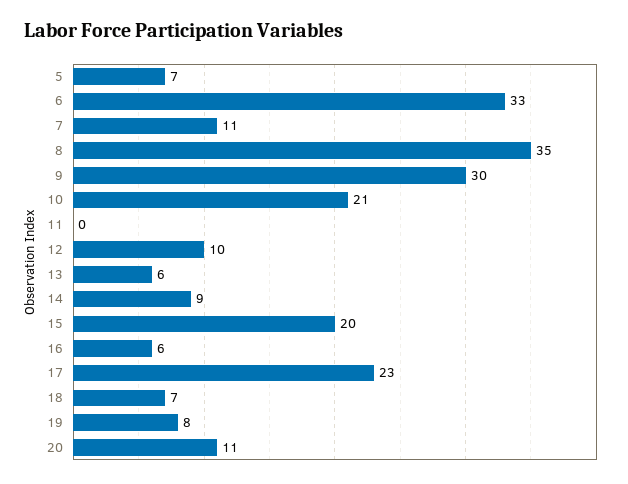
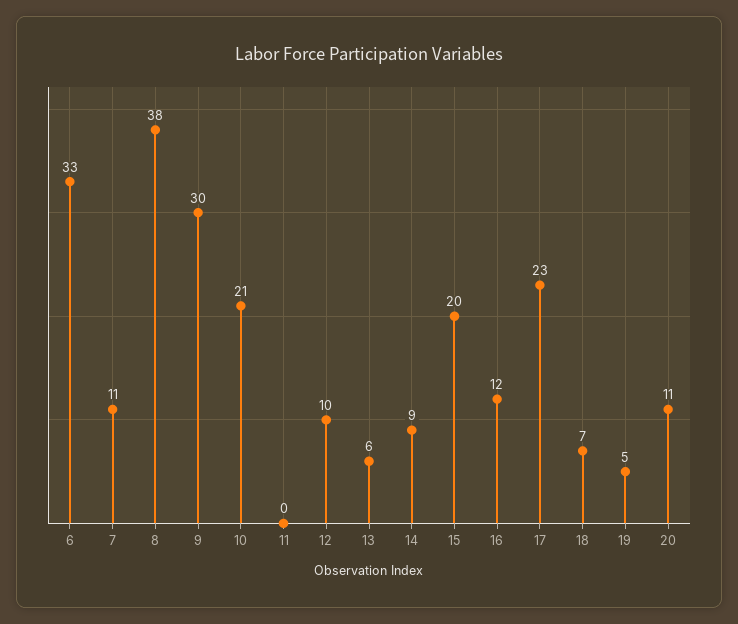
5: 7 -> none
8: 35 -> 38
16: 6 -> 12
19: 8 -> 5

